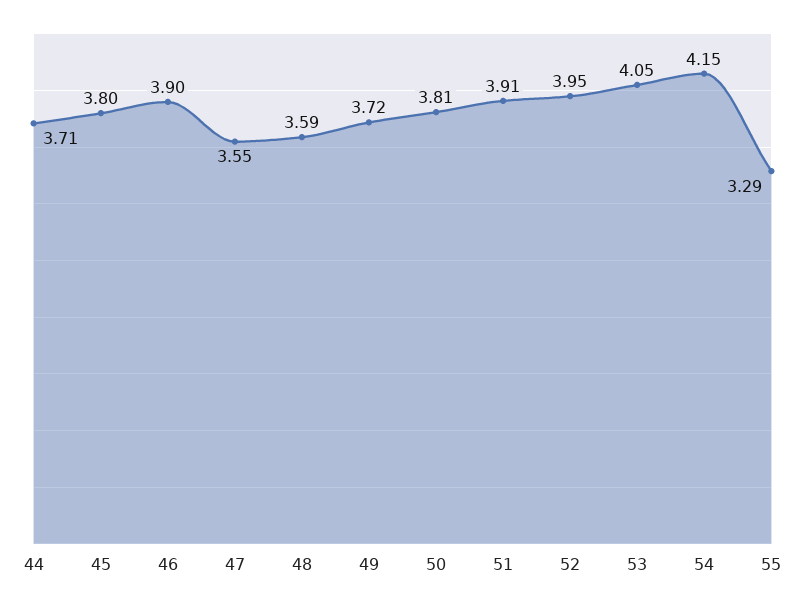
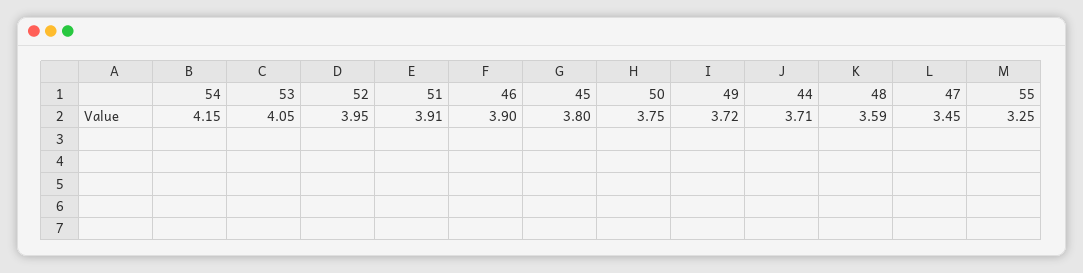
47: 3.55 -> 3.45
50: 3.81 -> 3.75
55: 3.29 -> 3.25

